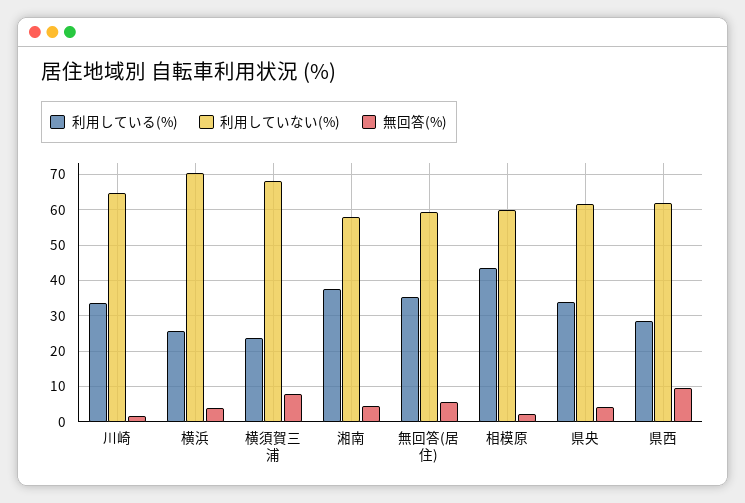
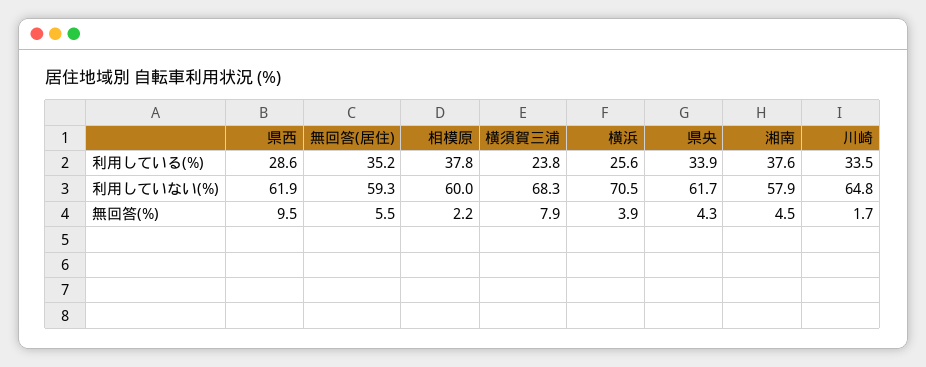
利用している(%), 相模原: 44 -> 37.8

